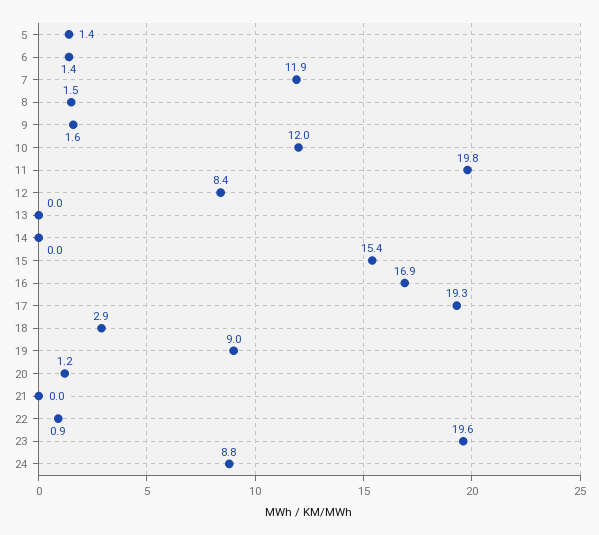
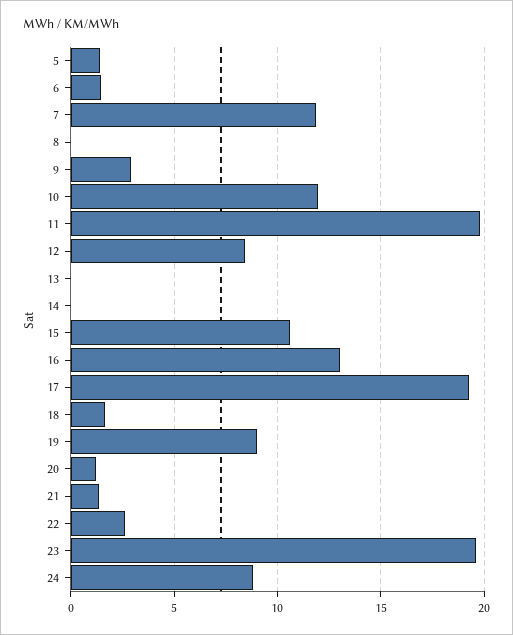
8: 1.5 -> 0
9: 1.6 -> 3
15: 15.4 -> 10.5
16: 16.9 -> 13
18: 2.9 -> 1.5
21: 0 -> 1.5
22: 0.9 -> 2.5

